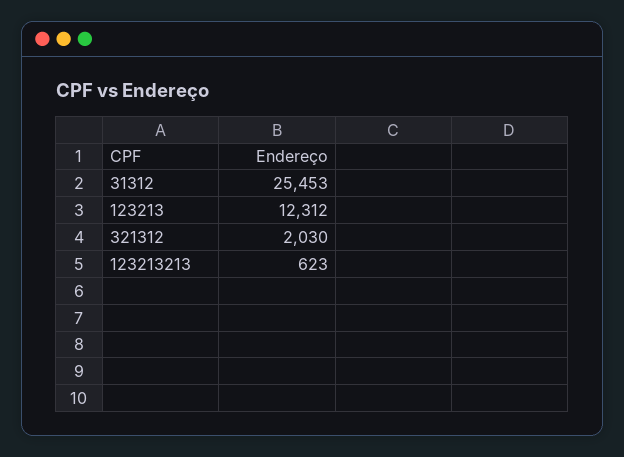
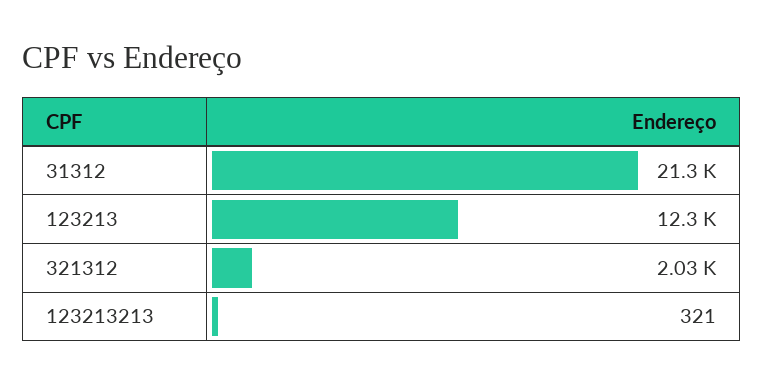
31312: 25453 -> 21300
123213213: 623 -> 321

